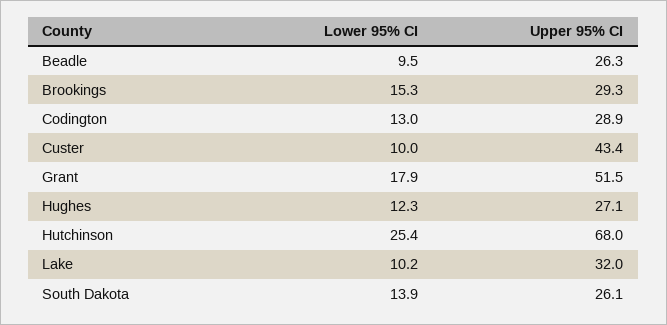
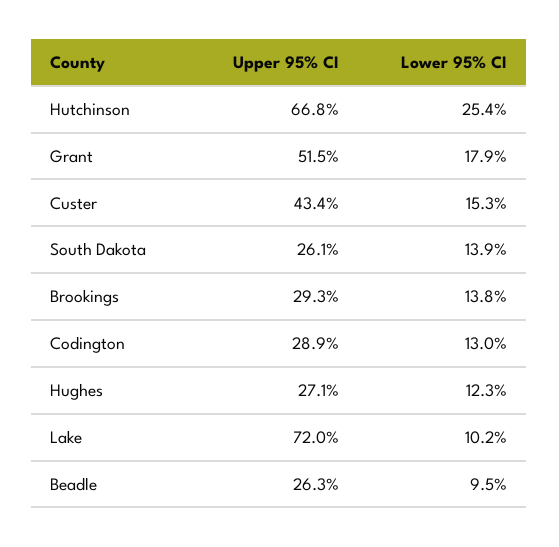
Lower 95% CI, Brookings: 15.3 -> 13.8
Lower 95% CI, Custer: 10 -> 15.3
Upper 95% CI, Hutchinson: 68 -> 66.8
Upper 95% CI, Lake: 32 -> 72

